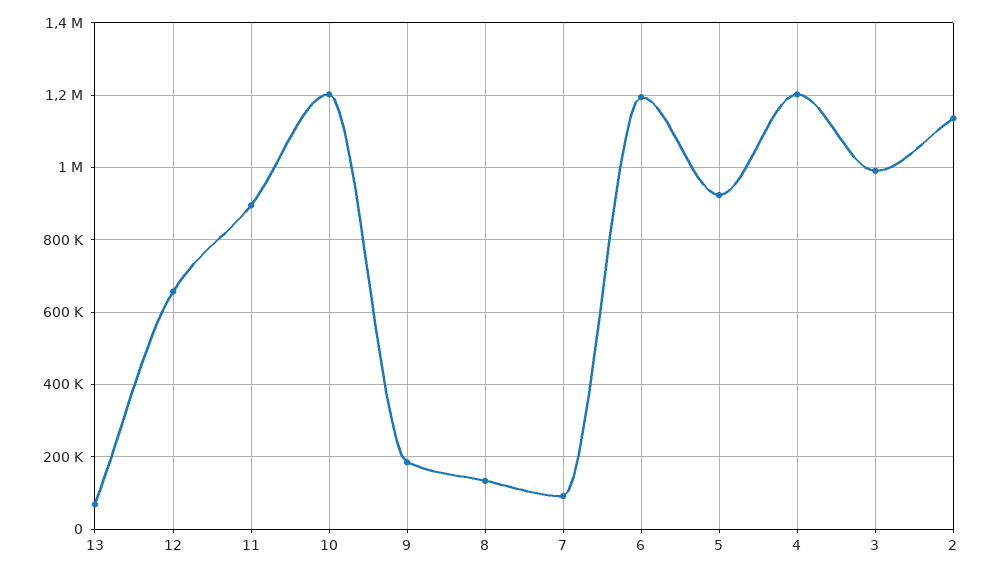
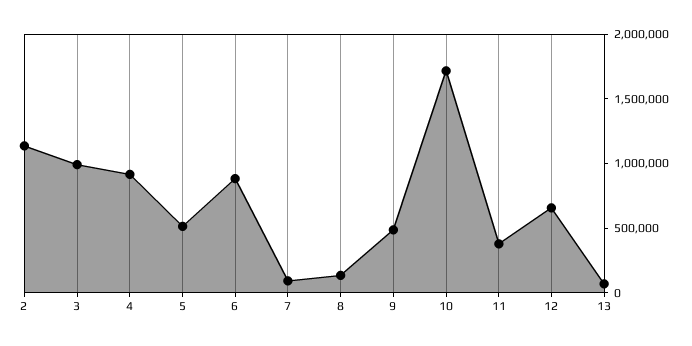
11: 900000 -> 400000
10: 1200000 -> 1700000
9: 180000 -> 500000
6: 1200000 -> 900000
5: 920000 -> 500000
4: 1200000 -> 900000

